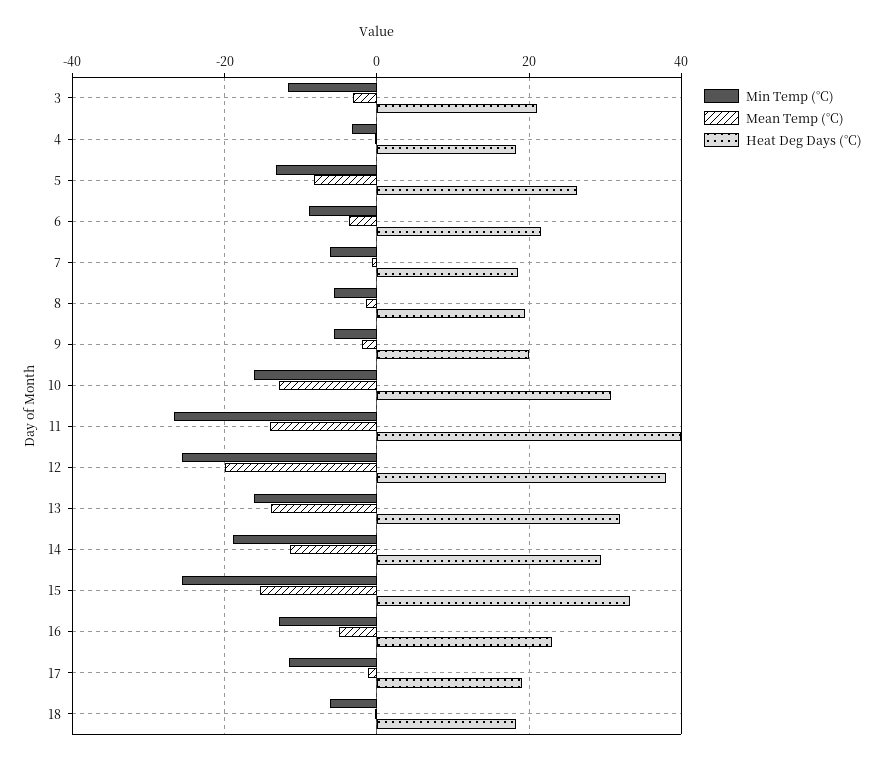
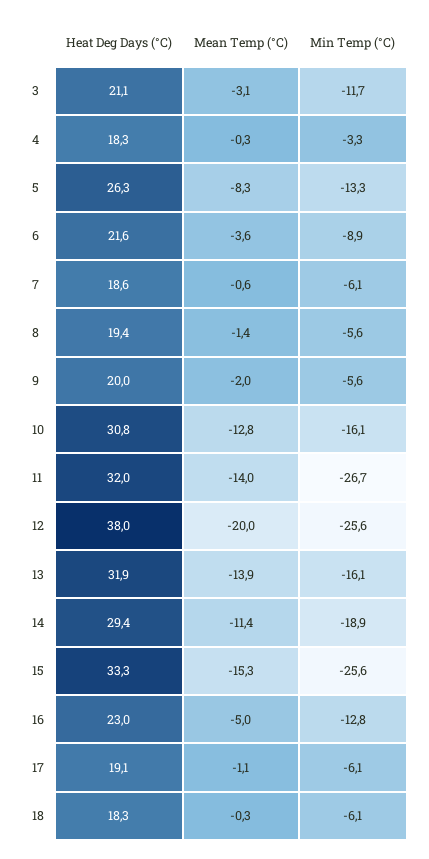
Heat Deg Days (°C), 11: 40 -> 32
Min Temp (°C), 17: -12 -> -6.1

